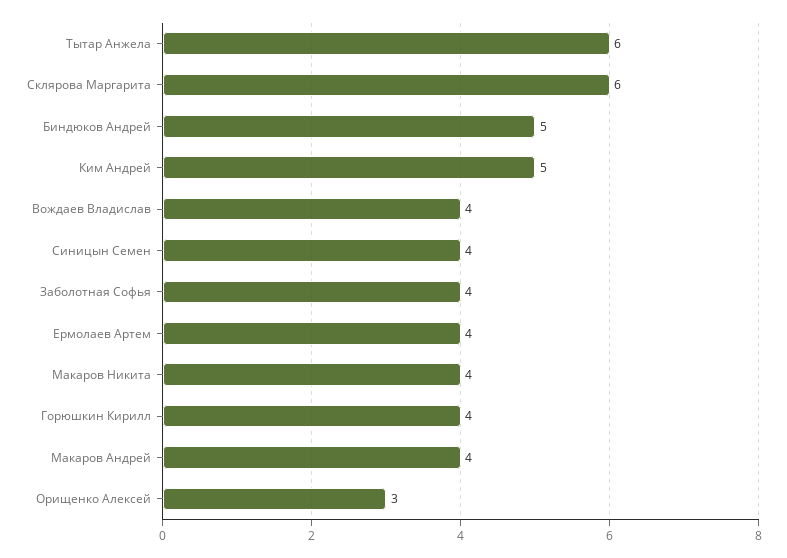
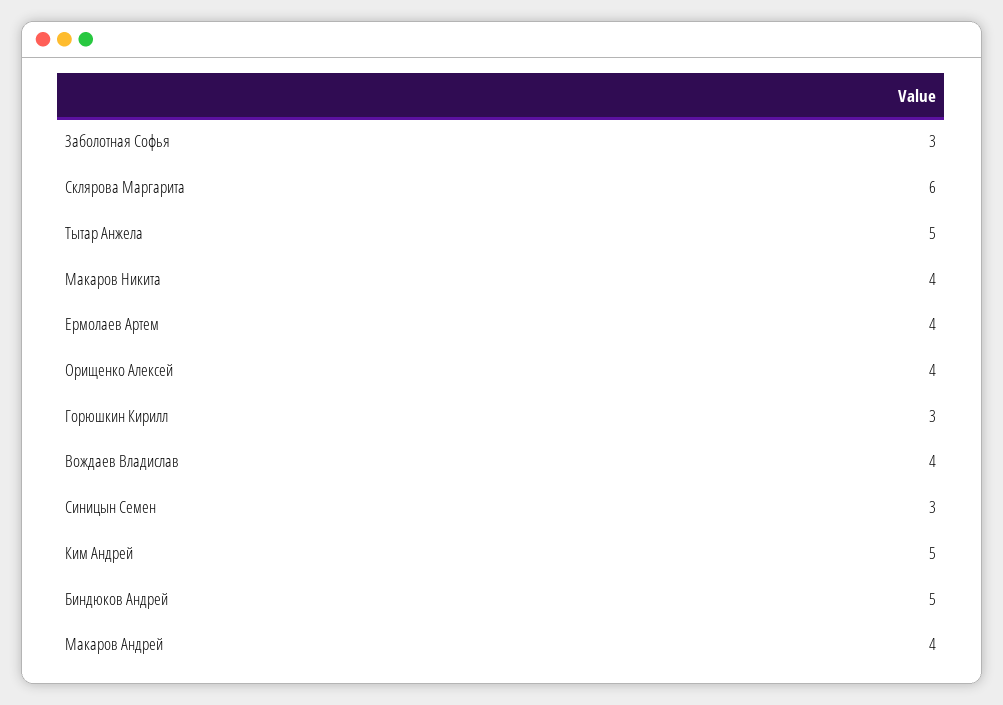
Тытар Анжела: 6 -> 5
Синицын Семен: 4 -> 3
Заболотная Софья: 4 -> 3
Горюшкин Кирилл: 4 -> 3
Орищенко Алексей: 3 -> 4

